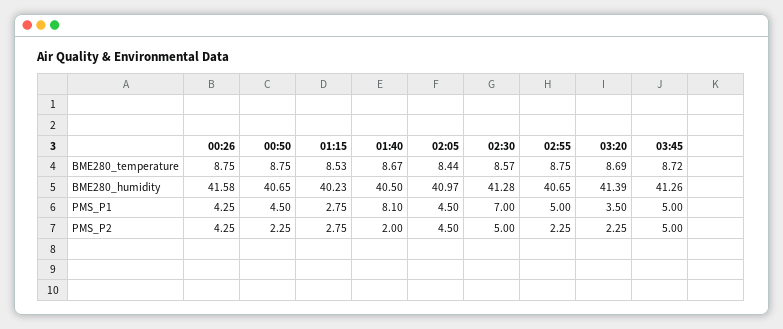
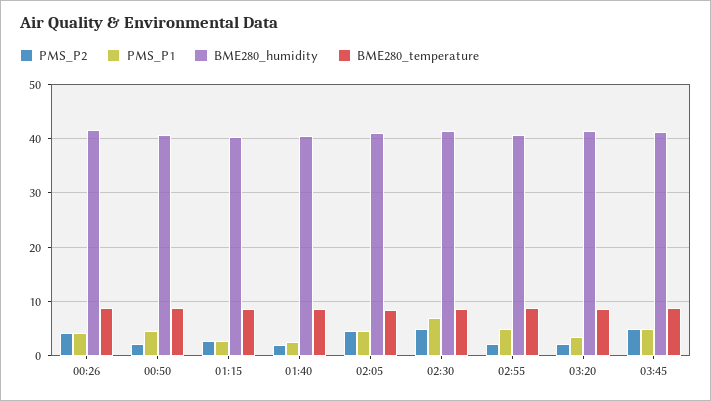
PMS_P1, 01:40: 8.1 -> 2

